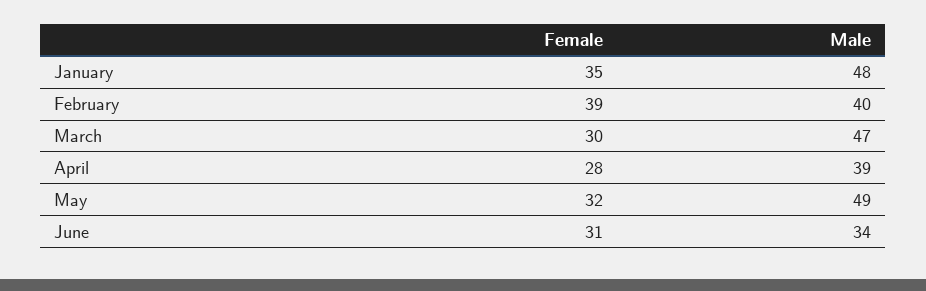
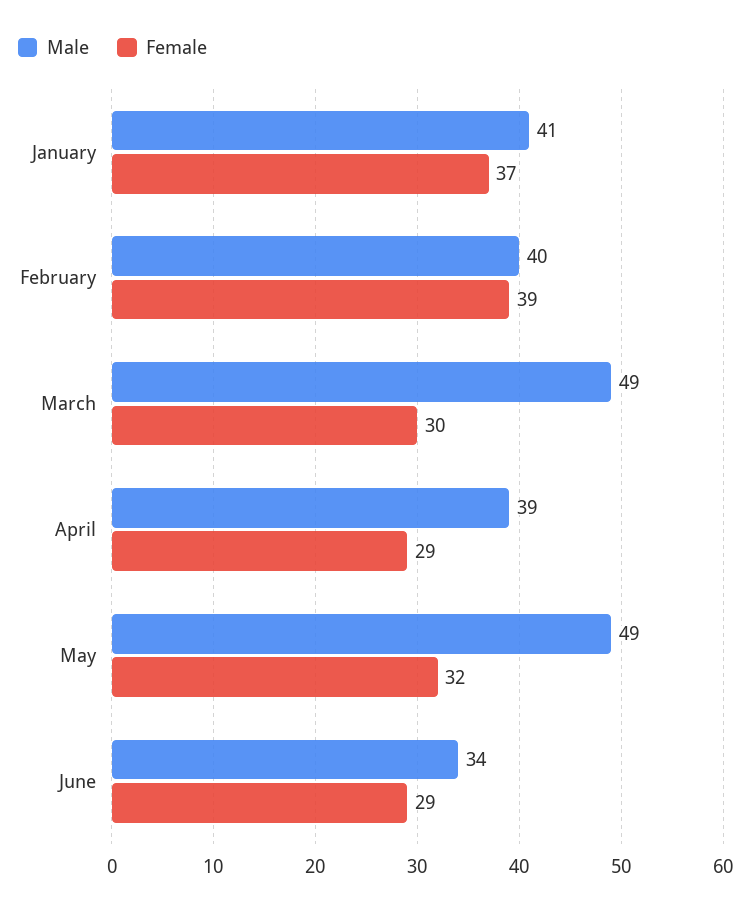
Female, January: 35 -> 37
Male, January: 48 -> 41
Male, March: 47 -> 49
Female, April: 28 -> 29
Female, June: 31 -> 29

